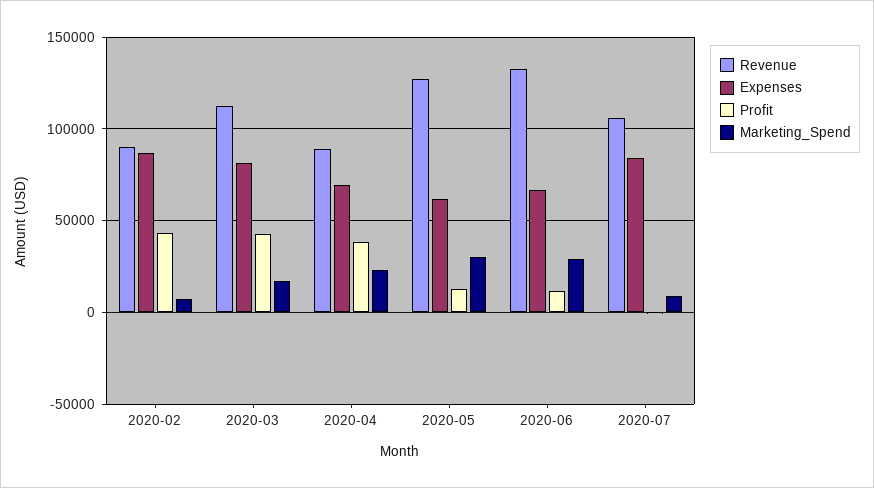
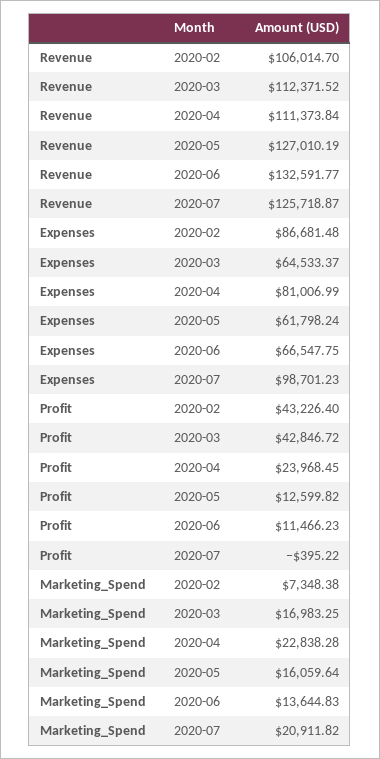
Revenue, 2020-02: 90000 -> 106014.7
Expenses, 2020-03: 80000 -> 64533.37
Revenue, 2020-04: 90000 -> 111373.84
Expenses, 2020-04: 70000 -> 81006.99
Profit, 2020-04: 40000 -> 23968.45
Marketing_Spend, 2020-05: 30000 -> 16059.64
Marketing_Spend, 2020-06: 30000 -> 13644.83
Revenue, 2020-07: 105000 -> 125718.87
Expenses, 2020-07: 85000 -> 98701.23
Marketing_Spend, 2020-07: 10000 -> 20911.82

